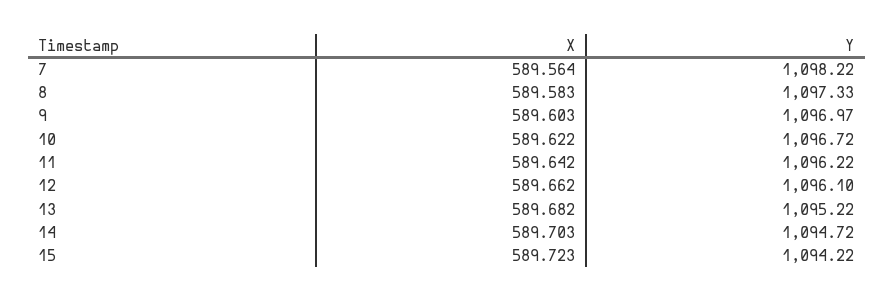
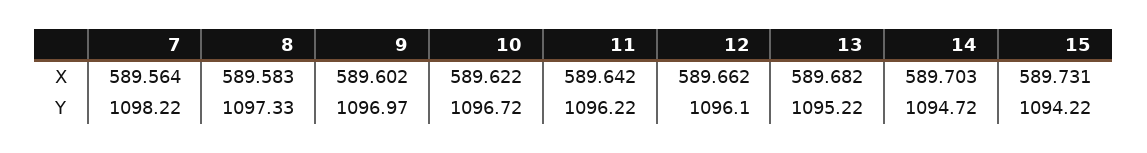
X, 9: 589.603 -> 589.602
X, 15: 589.723 -> 589.731

